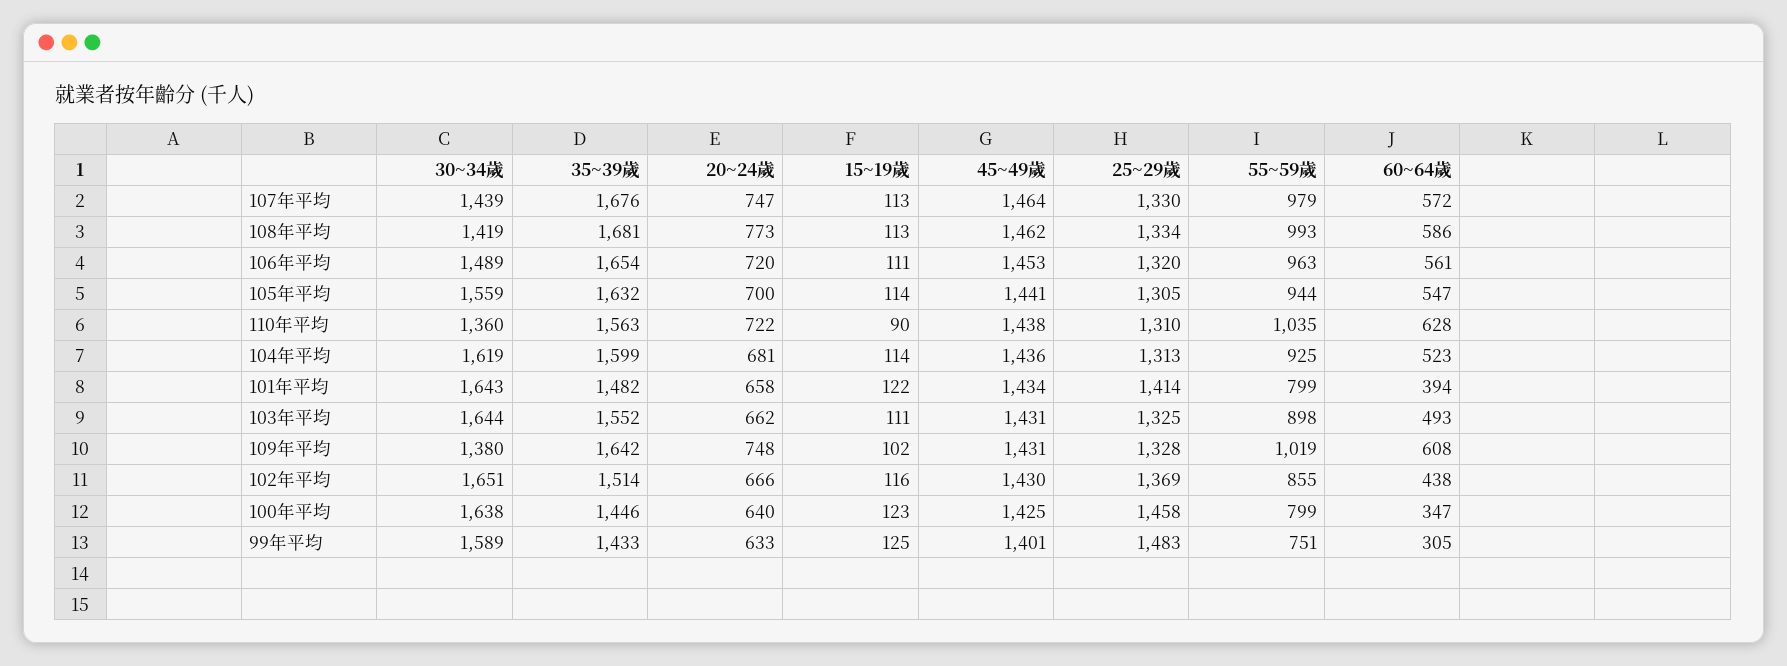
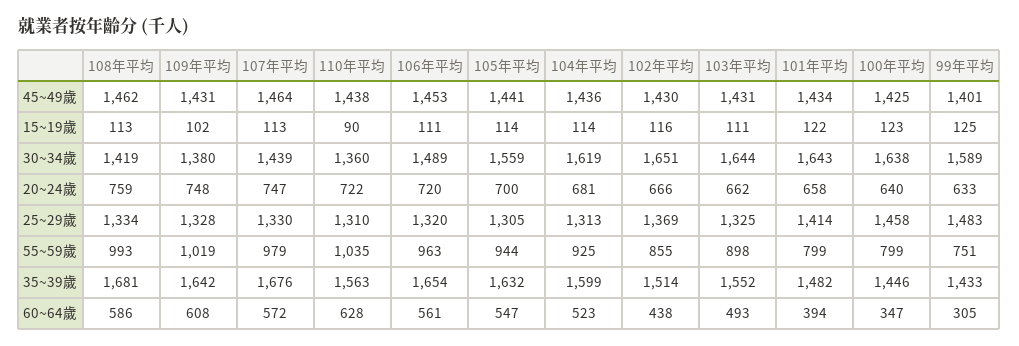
20~24歲, 108年平均: 773 -> 759

